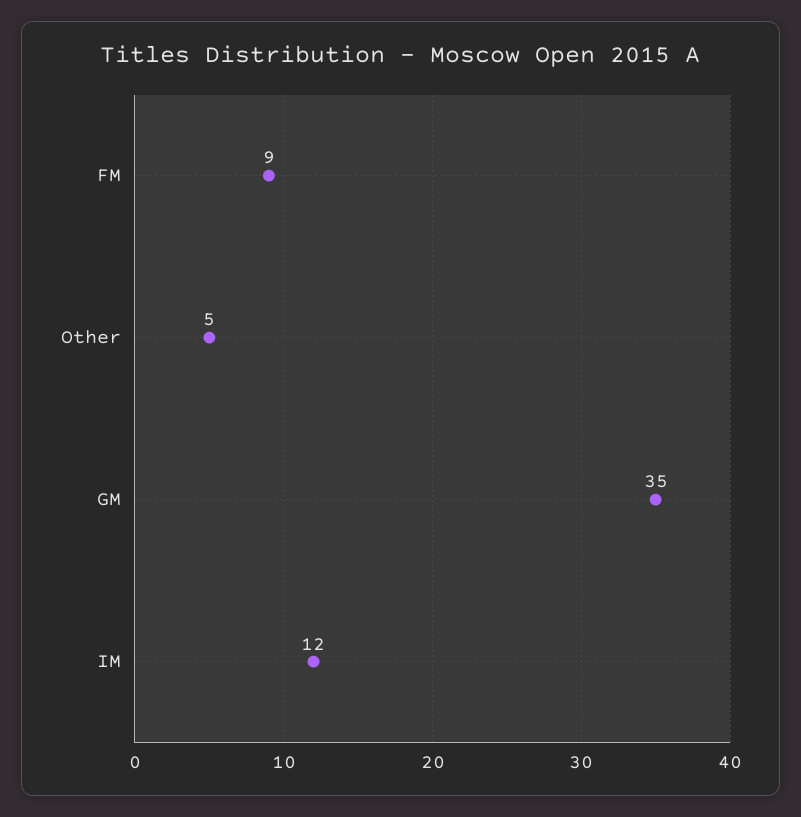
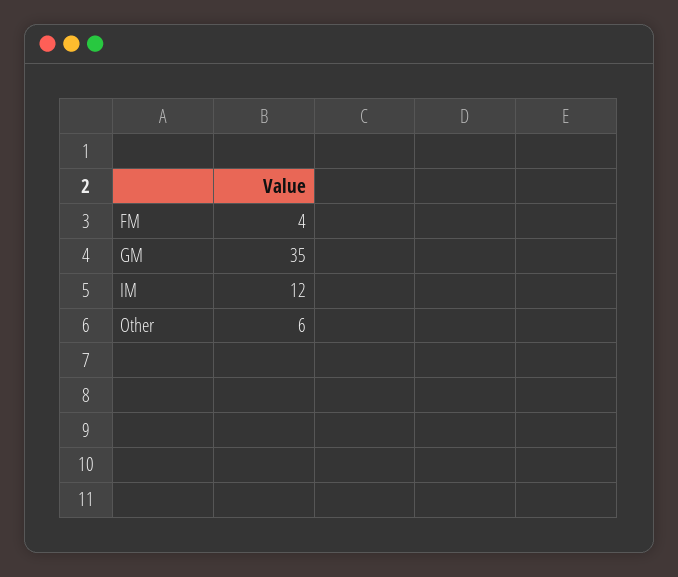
FM: 9 -> 4
Other: 5 -> 6

